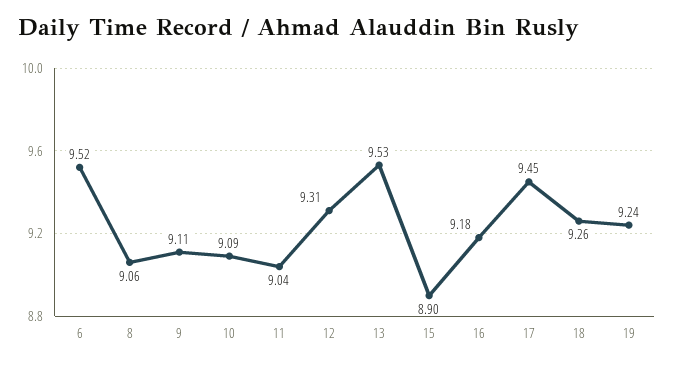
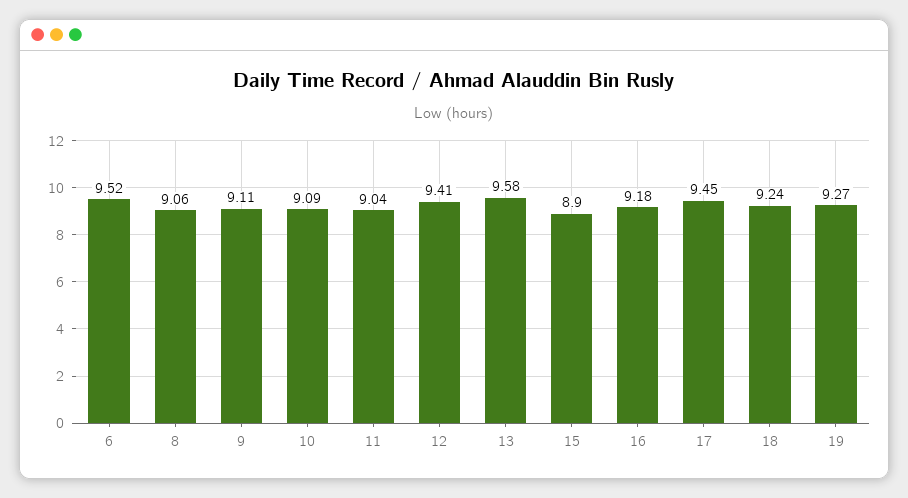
12: 9.31 -> 9.41
13: 9.53 -> 9.58
18: 9.26 -> 9.24
19: 9.24 -> 9.27

